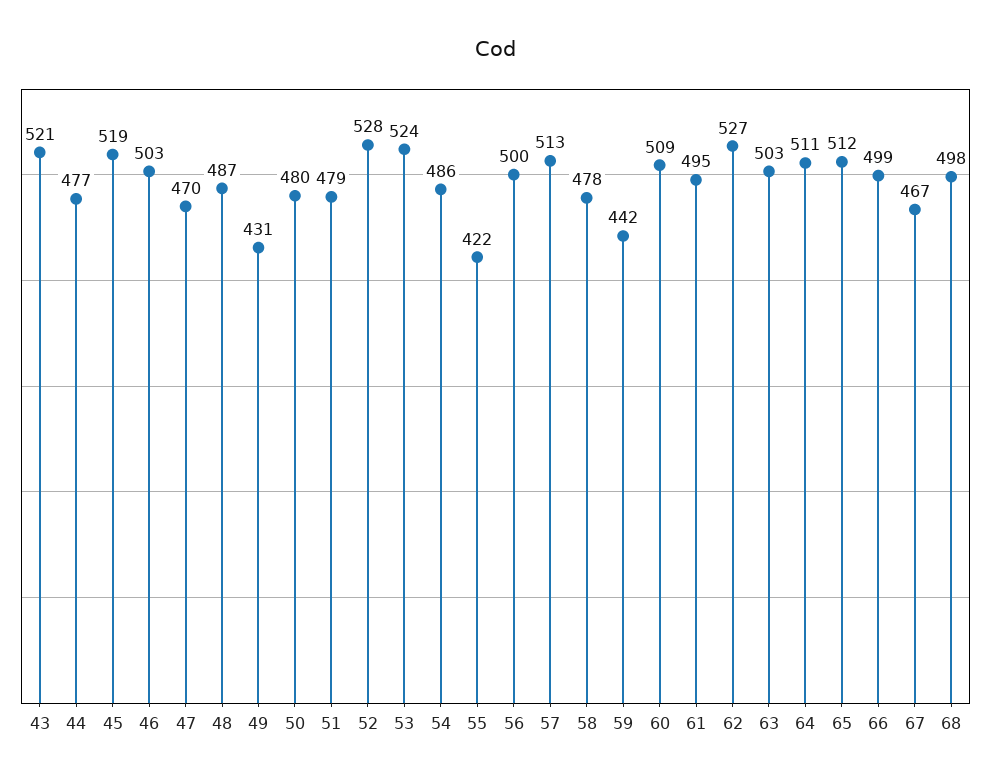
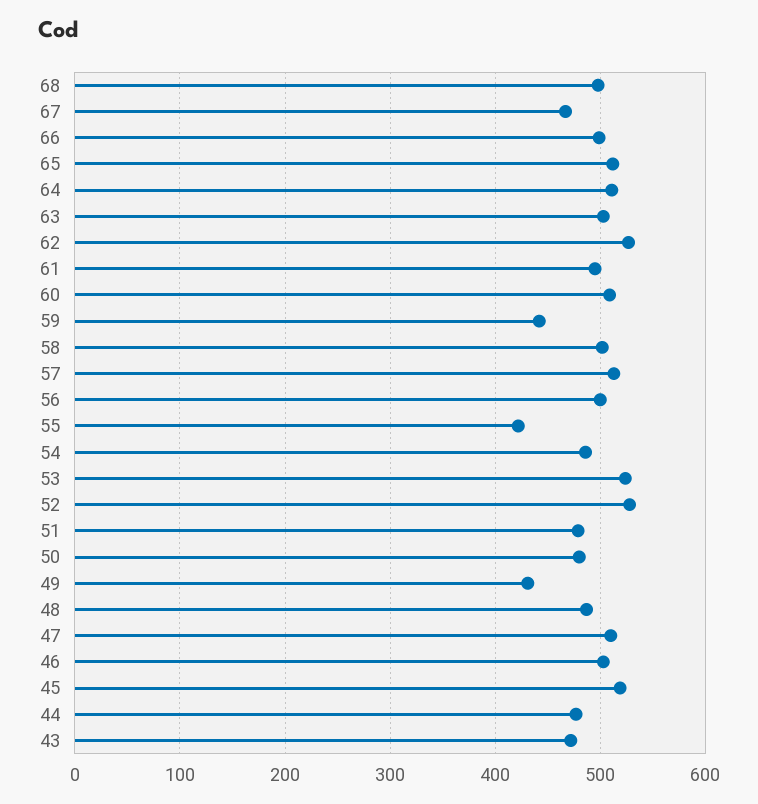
43: 521 -> 470
47: 470 -> 510
58: 478 -> 500

